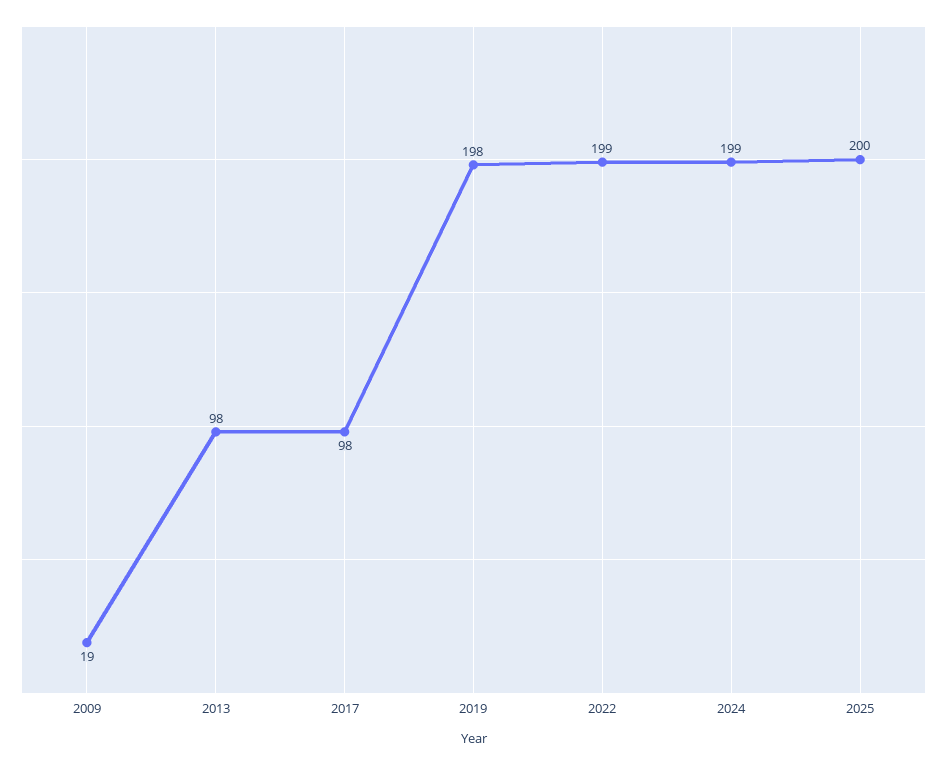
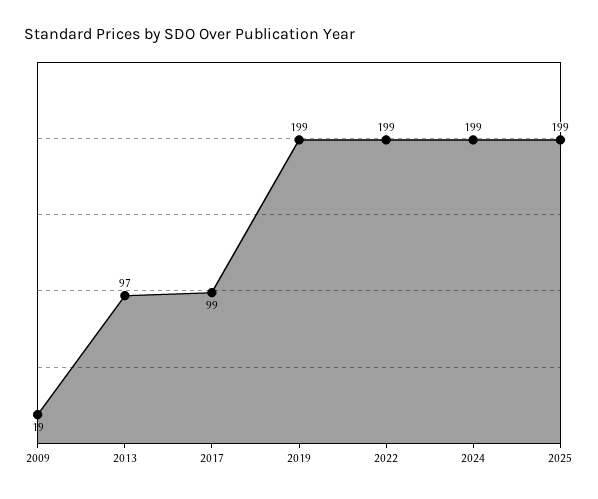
2013: 98 -> 97
2017: 98 -> 99
2019: 198 -> 199
2025: 200 -> 199

